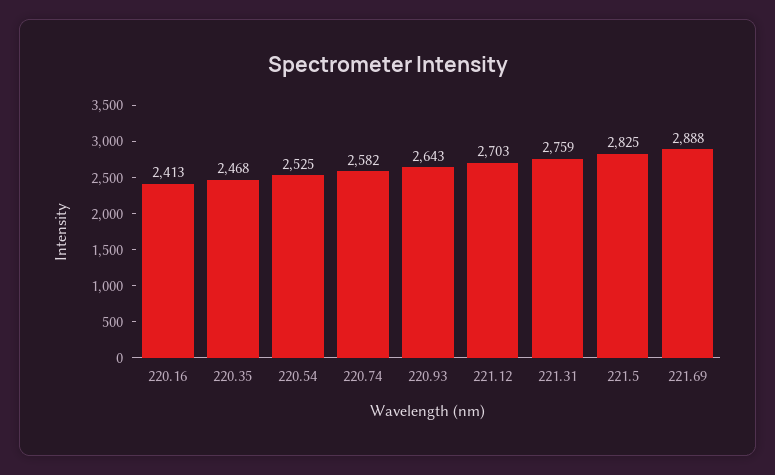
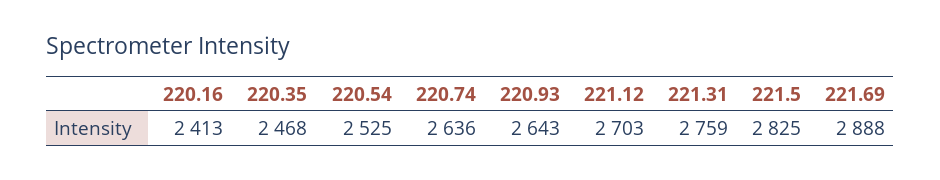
220.74: 2582 -> 2636

